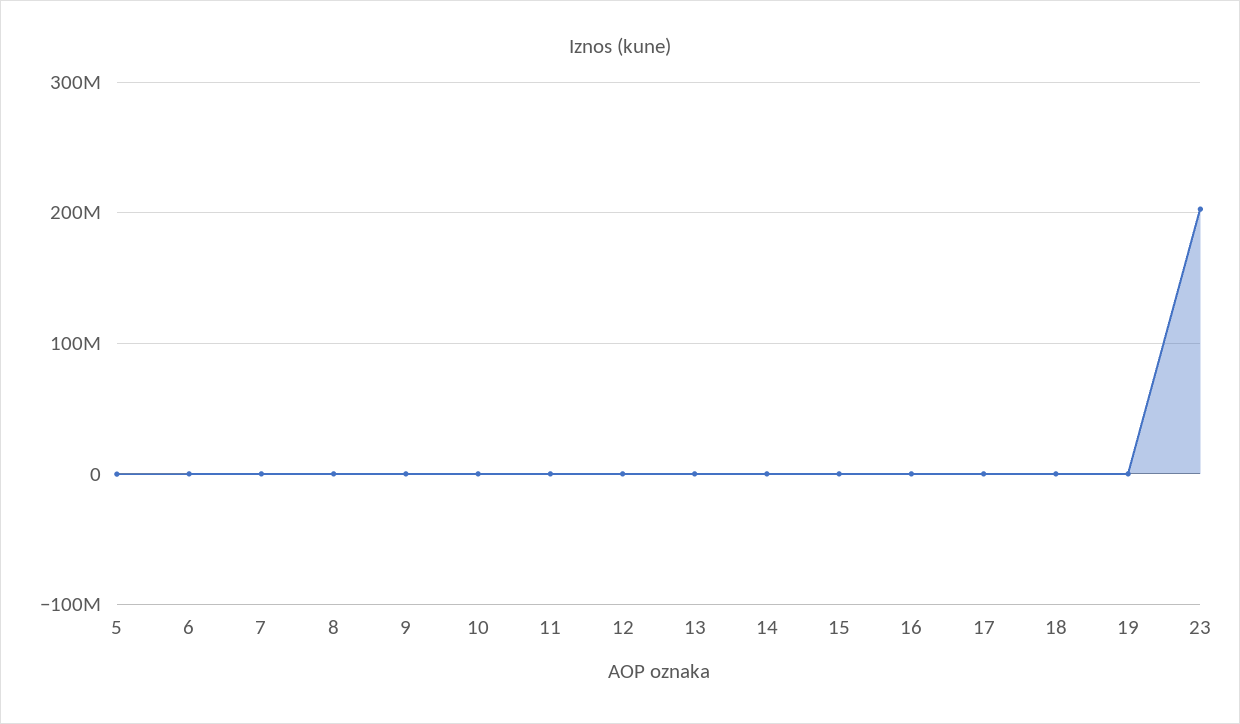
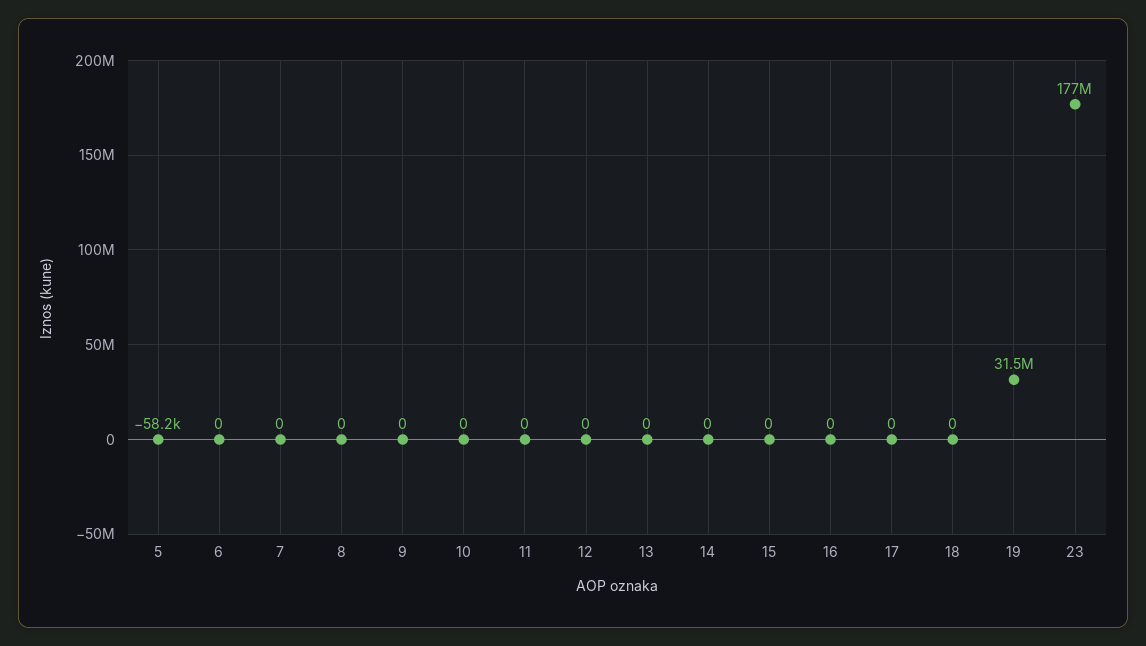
19: 0 -> 31500000
23: 200000000 -> 177000000

